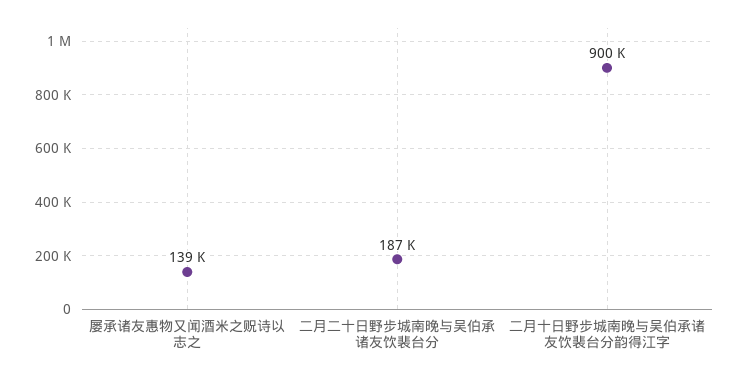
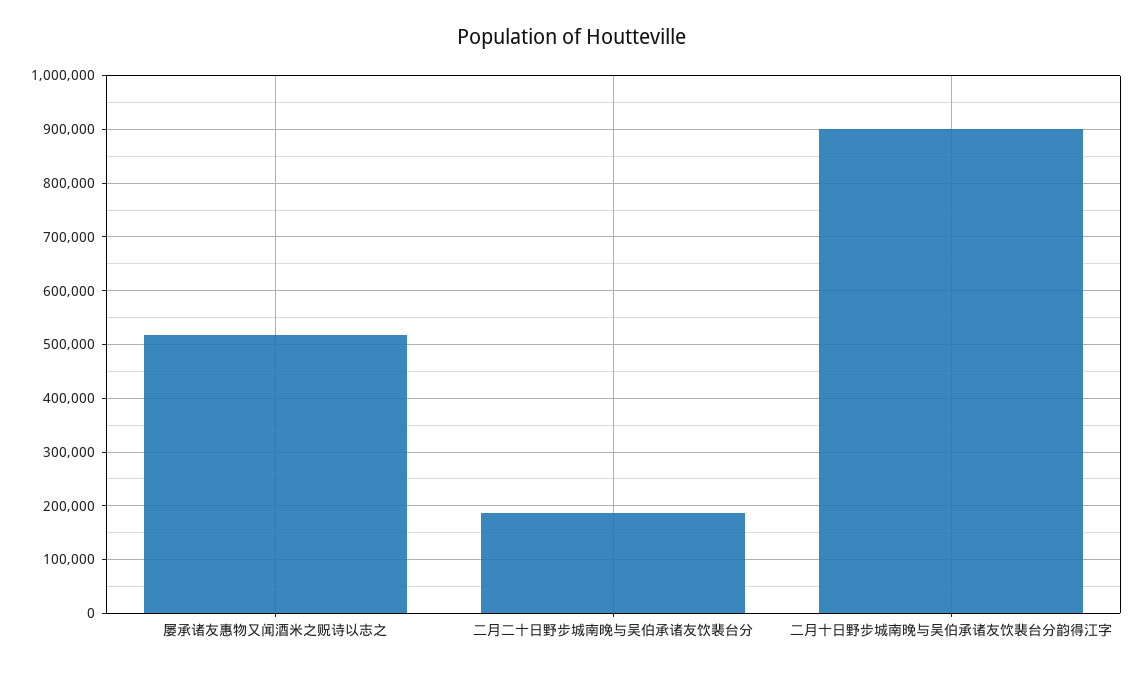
屡承诸友惠物又闻酒米之贶诗以志之: 139000 -> 520000

